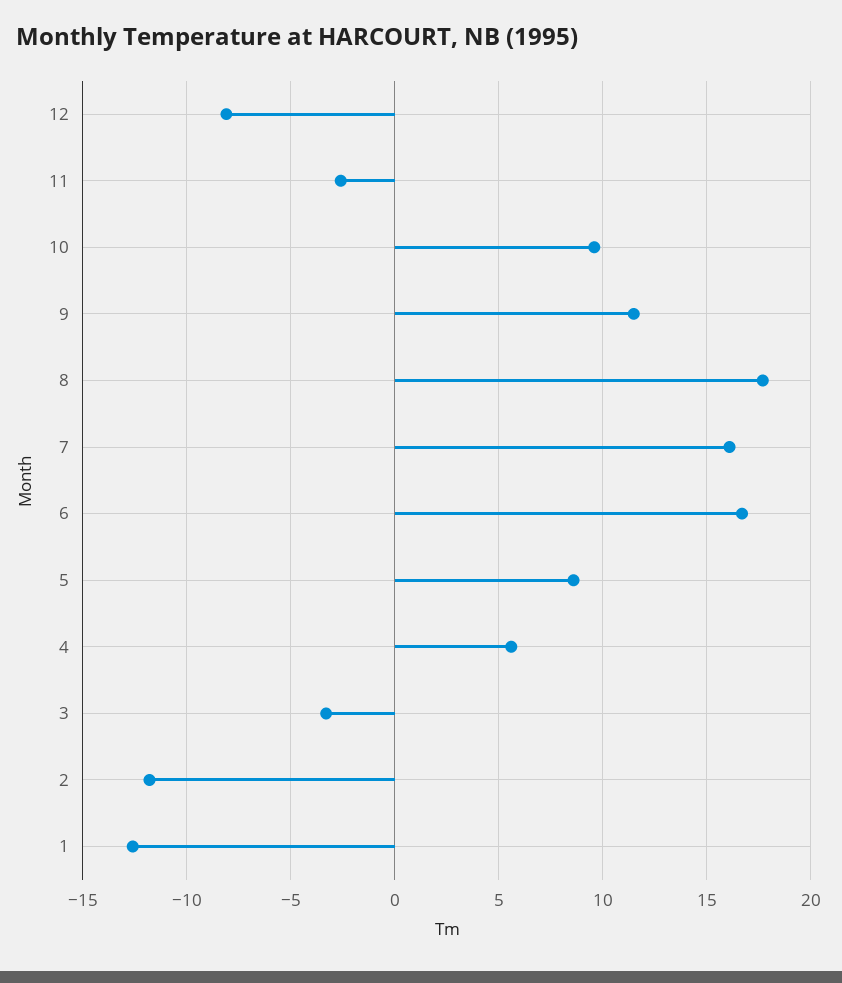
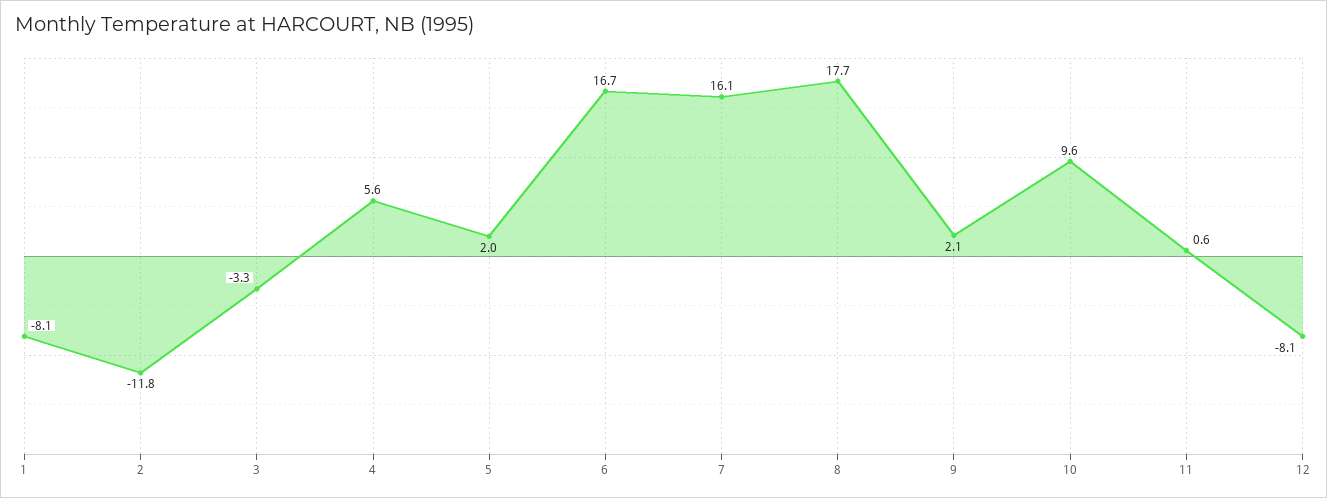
11: -2.5 -> 0.6
9: 11.5 -> 2.1
5: 8.5 -> 2
1: -12.5 -> -8.1

